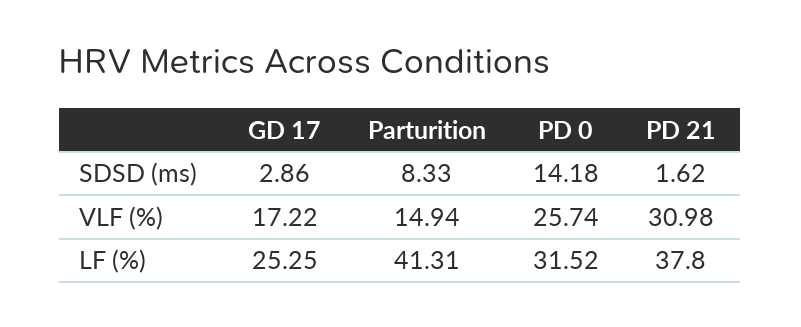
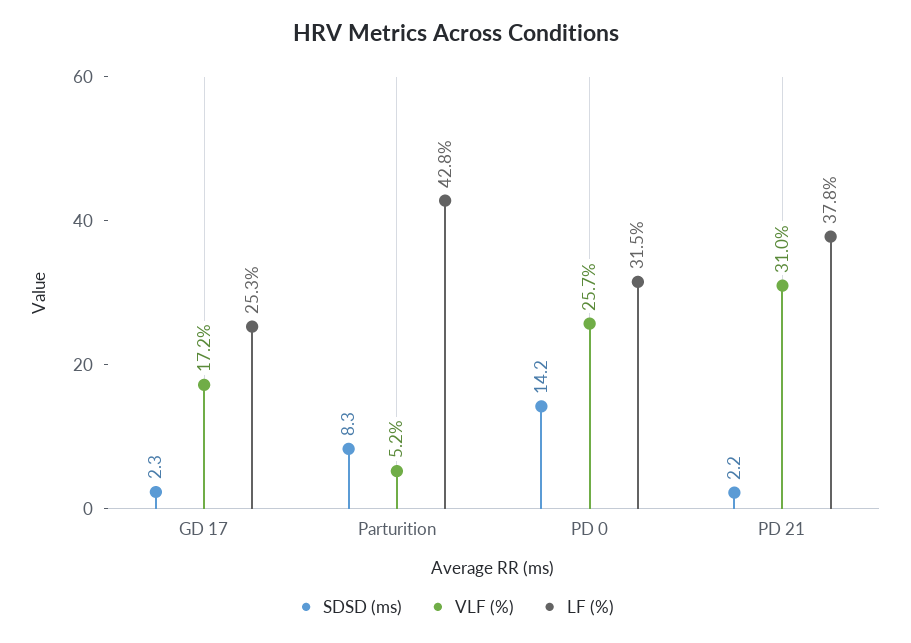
SDSD (ms), GD 17: 2.86 -> 2.3
SDSD (ms), PD 21: 1.62 -> 2.2
VLF (%), Parturition: 14.94 -> 5.2
LF (%), Parturition: 41.31 -> 42.8

